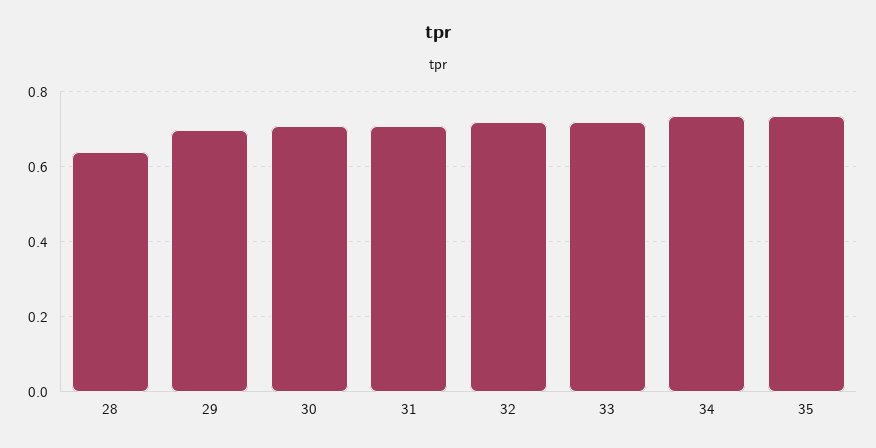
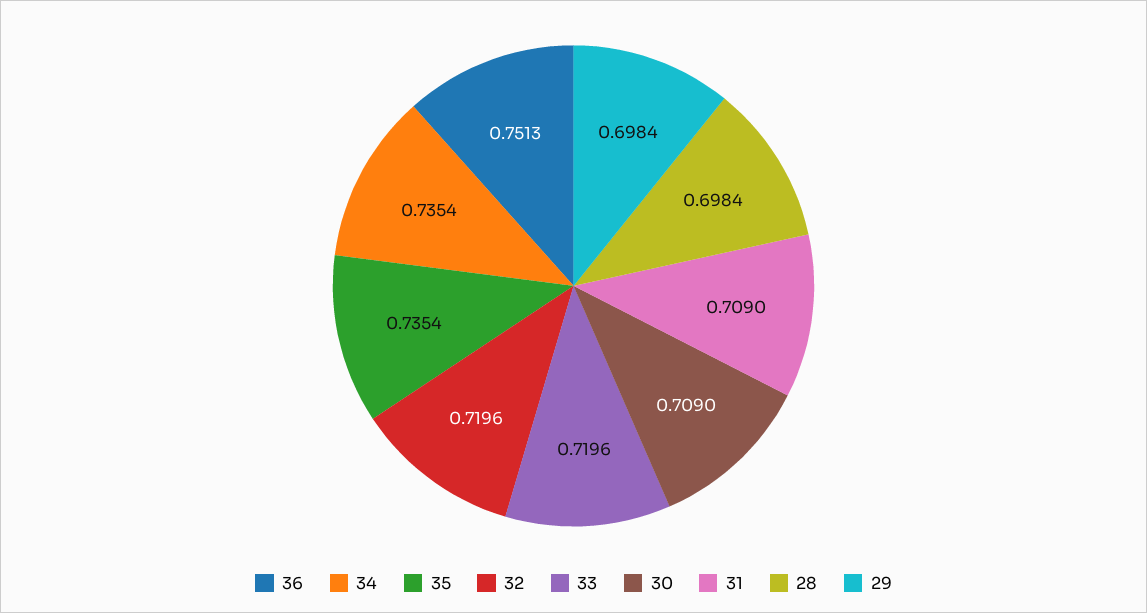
28: 0.64 -> 0.6984
36: none -> 0.7513

